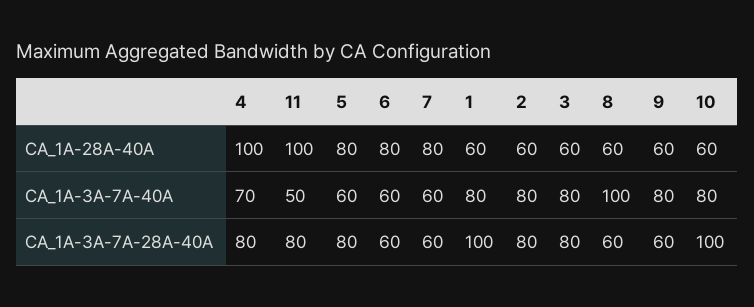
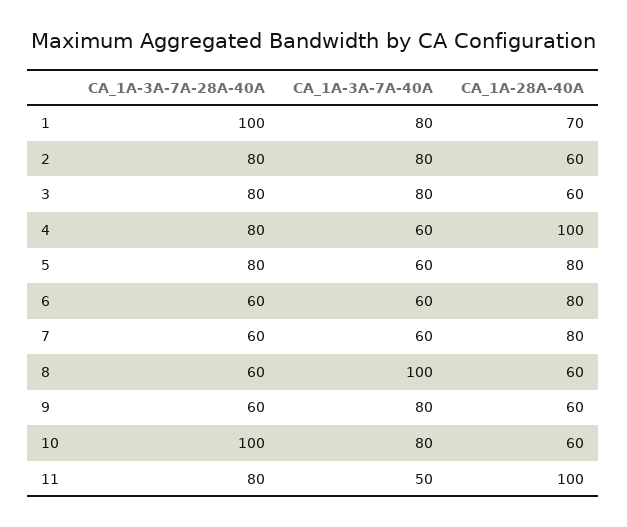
1, CA_1A-28A-40A: 60 -> 70
4, CA_1A-3A-7A-40A: 70 -> 60

